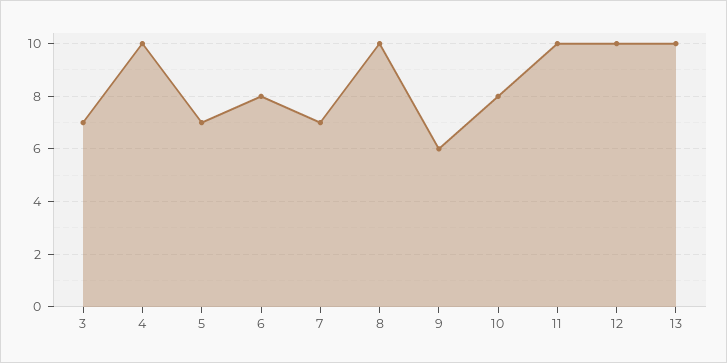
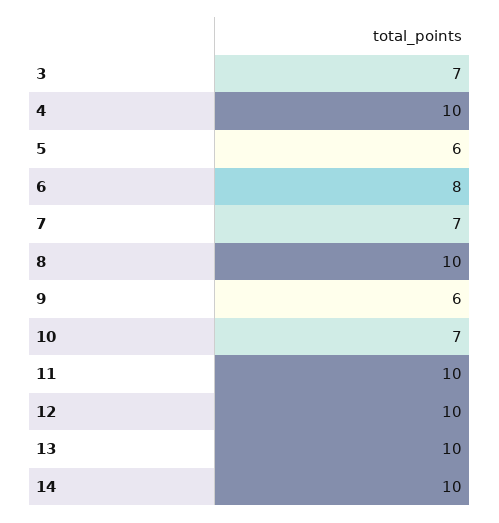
5: 7 -> 6
10: 8 -> 7
14: none -> 10

